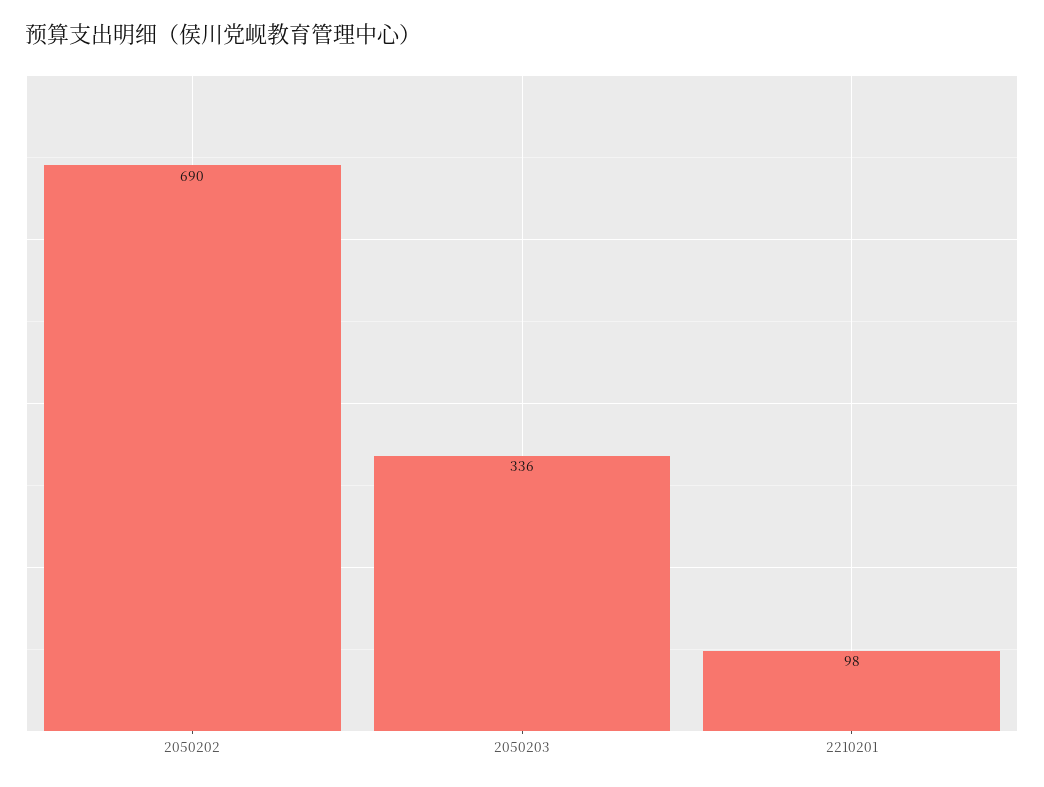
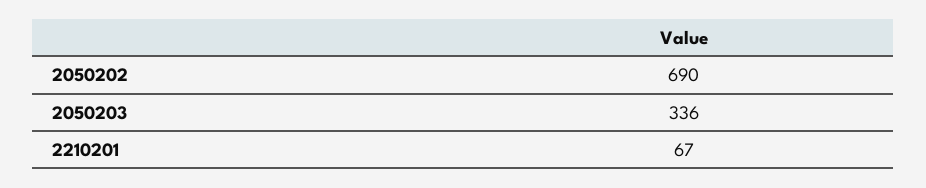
2210201: 98 -> 67

